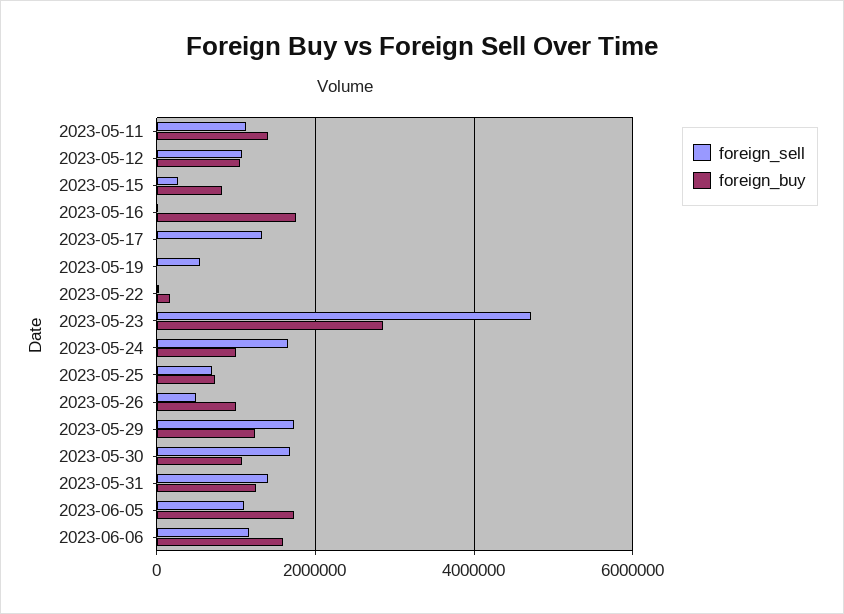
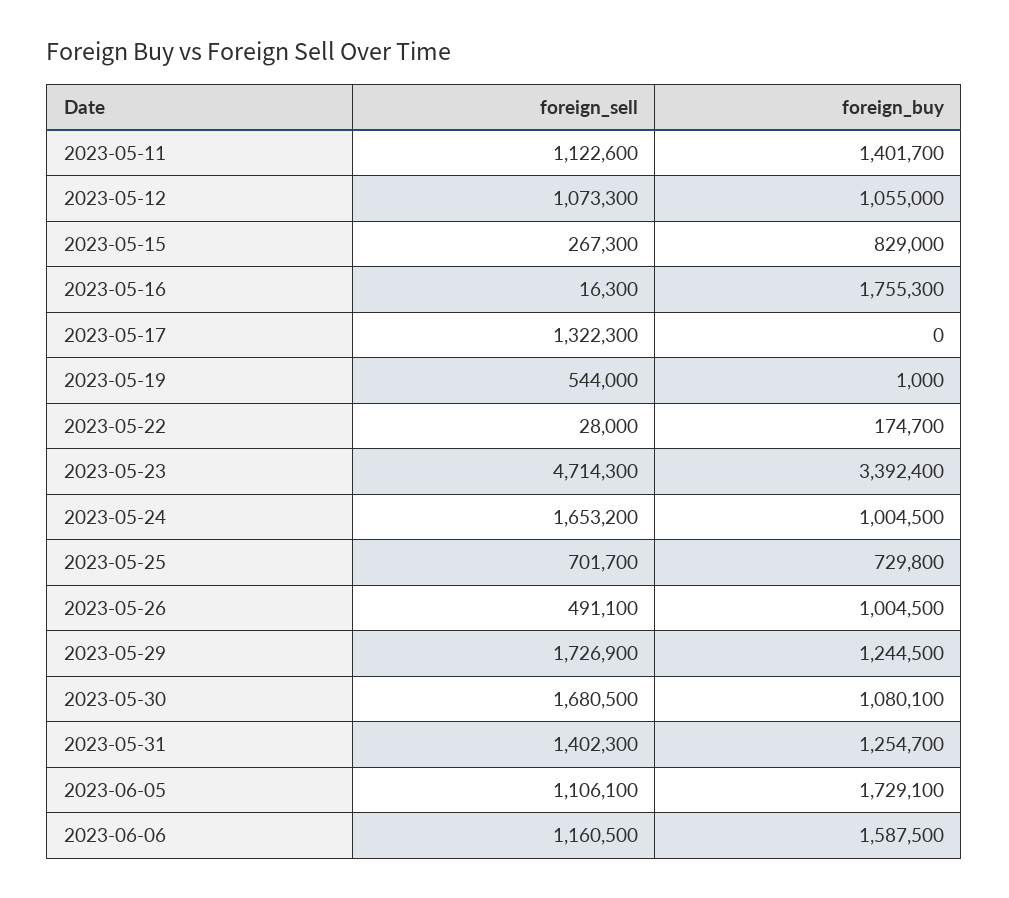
foreign_buy, 2023-05-23: 2800000 -> 3392400

